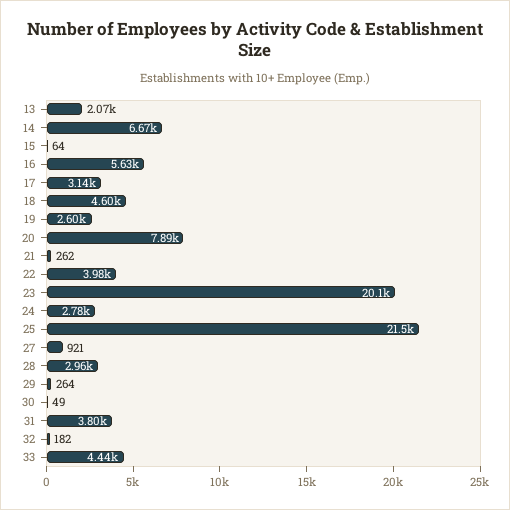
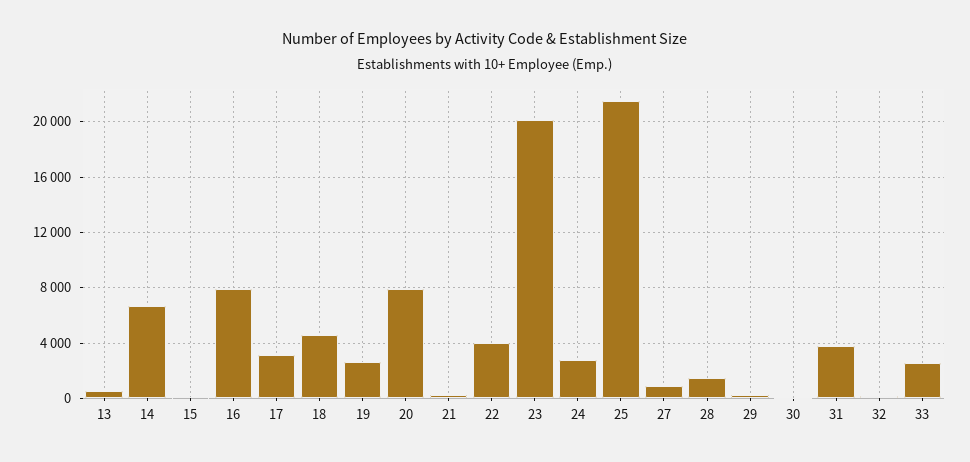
13: 2070 -> 500
16: 5630 -> 8000
28: 2960 -> 1500
33: 4440 -> 2500

